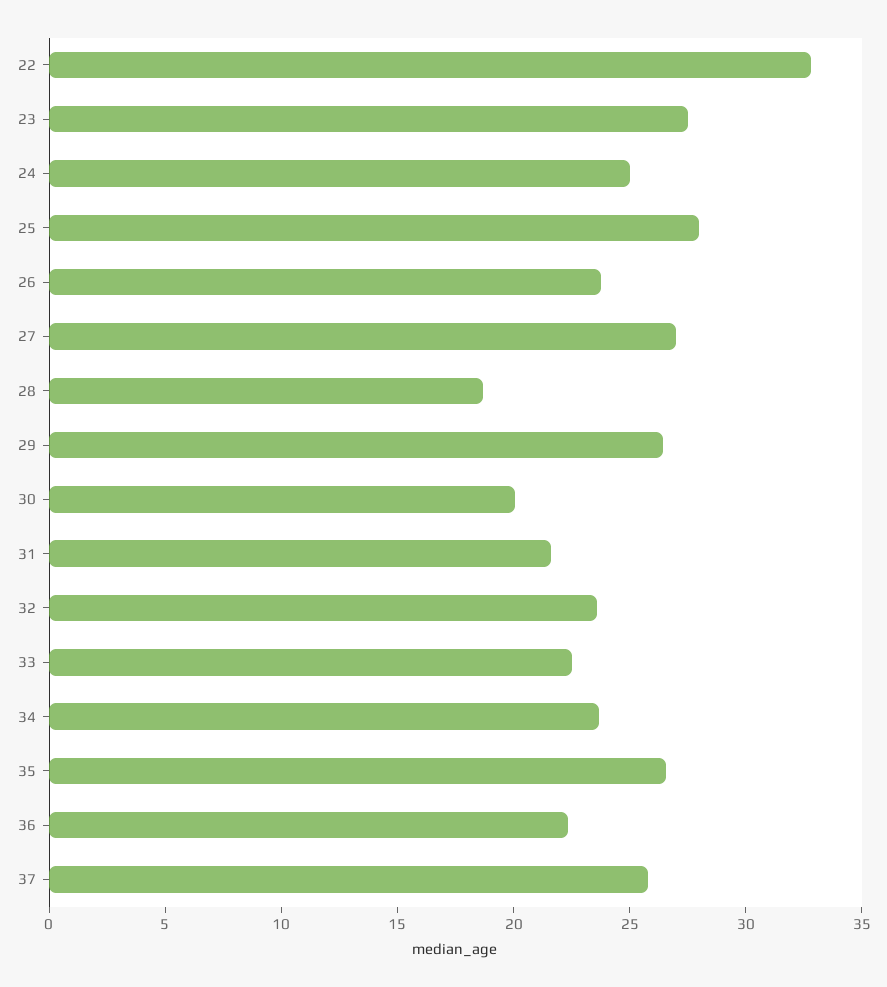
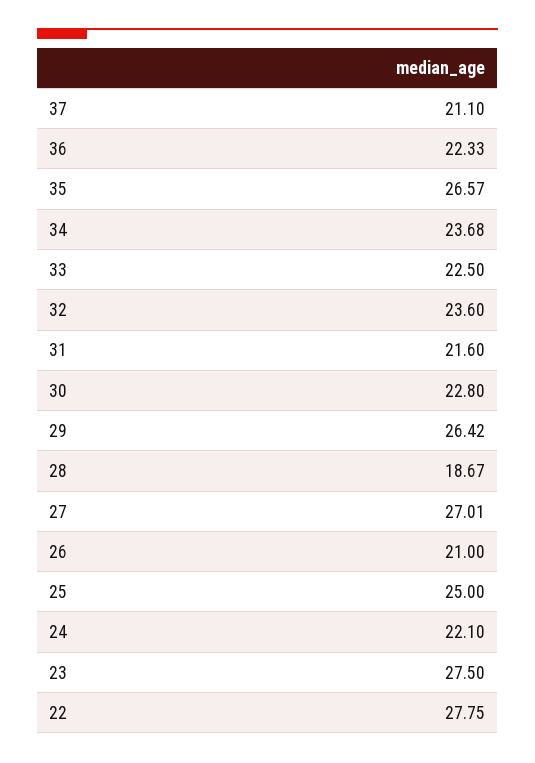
22: 33 -> 27.75
24: 25 -> 22.1
25: 28 -> 25
26: 24 -> 21
30: 20 -> 22.8
37: 26 -> 21.1

